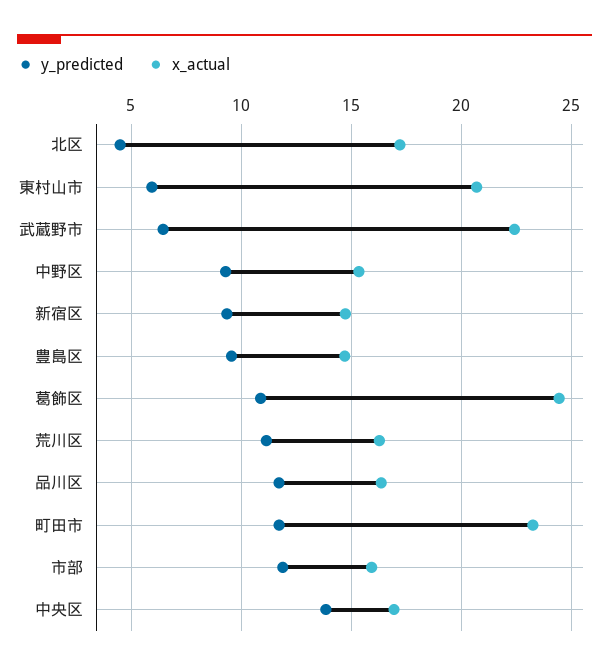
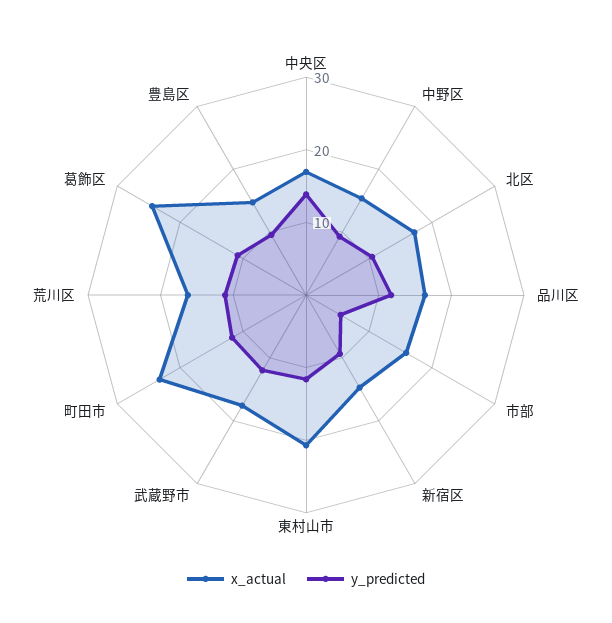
y_predicted, 北区: 4.5 -> 10
y_predicted, 東村山市: 6 -> 12
y_predicted, 武蔵野市: 6.5 -> 12
x_actual, 武蔵野市: 22.5 -> 18
y_predicted, 市部: 12 -> 6

